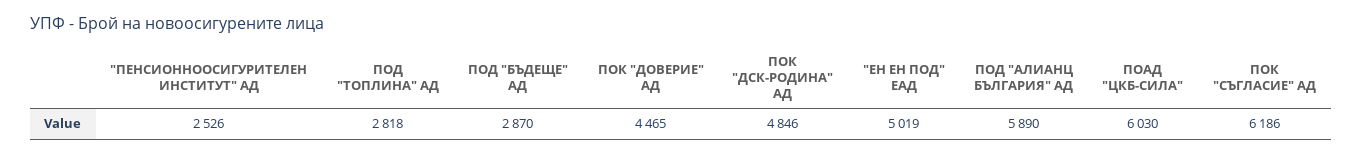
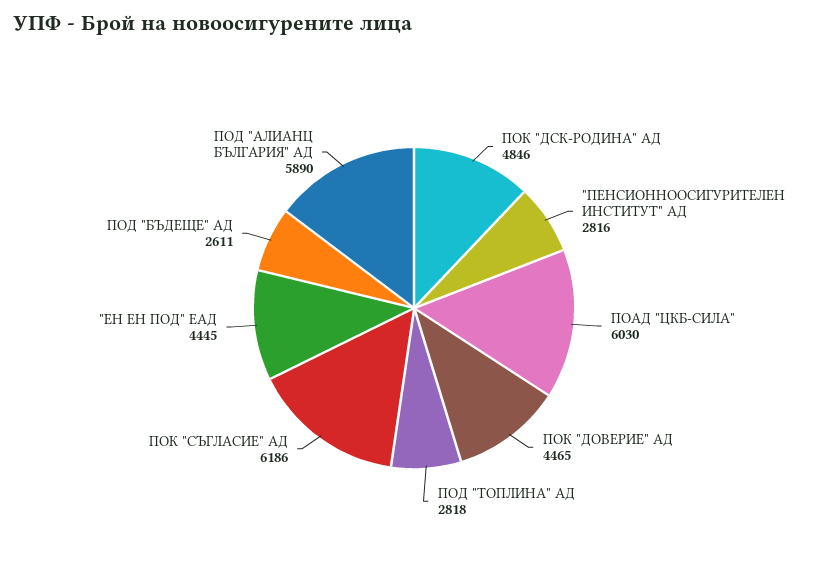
"ПЕНСИОННООСИГУРИТЕЛЕН ИНСТИТУТ" АД: 2526 -> 2816
ПОД "БЪДЕЩЕ" АД: 2870 -> 2611
"ЕН ЕН ПОД" ЕАД: 5019 -> 4445

